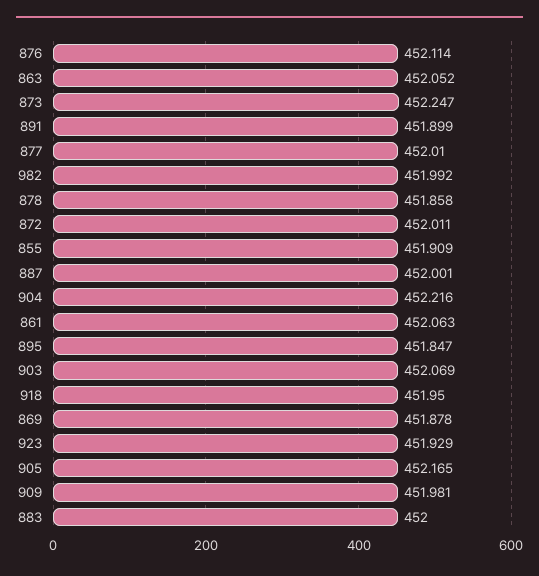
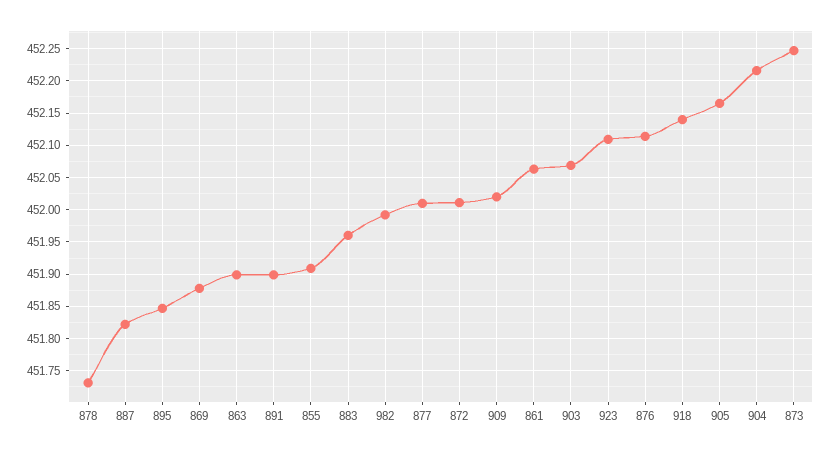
863: 452.052 -> 451.9
878: 451.858 -> 451.73
887: 452.001 -> 451.82
918: 451.95 -> 452.14
923: 451.929 -> 452.11
909: 451.981 -> 452.02
883: 452 -> 451.96

